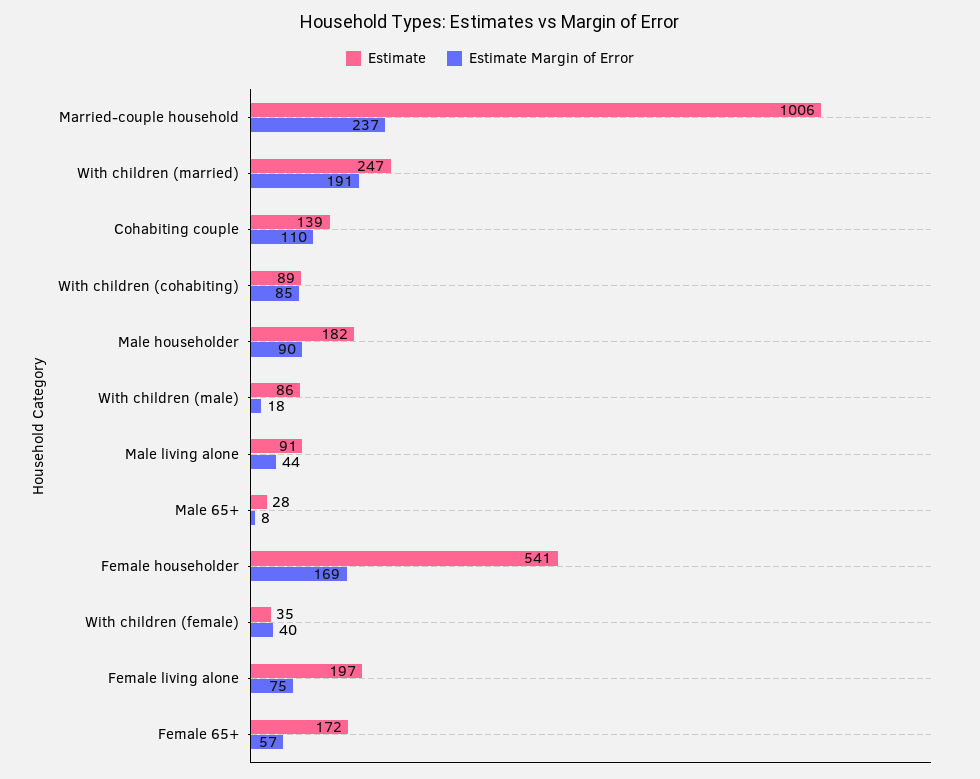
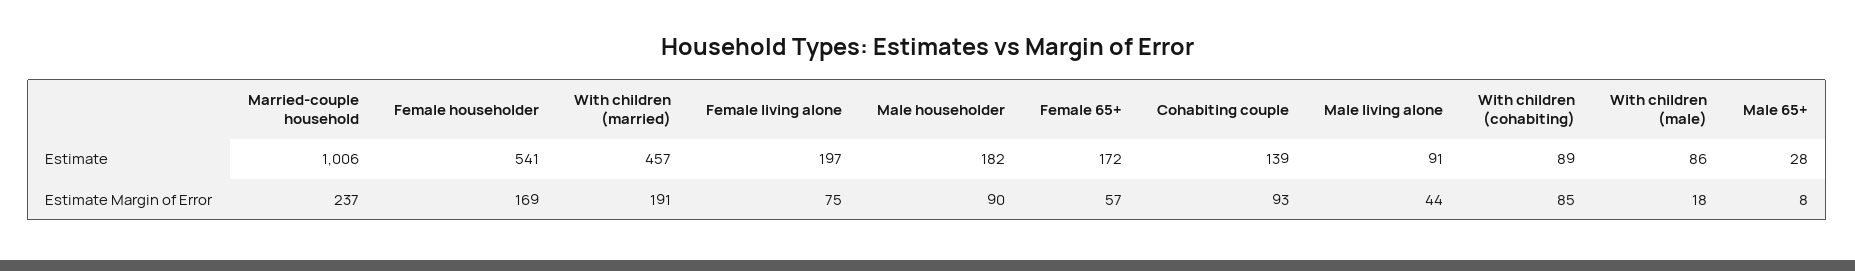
Estimate, With children (married): 247 -> 457
Estimate Margin of Error, Cohabiting couple: 110 -> 93
Estimate, With children (female): 35 -> none
Estimate Margin of Error, With children (female): 40 -> none

